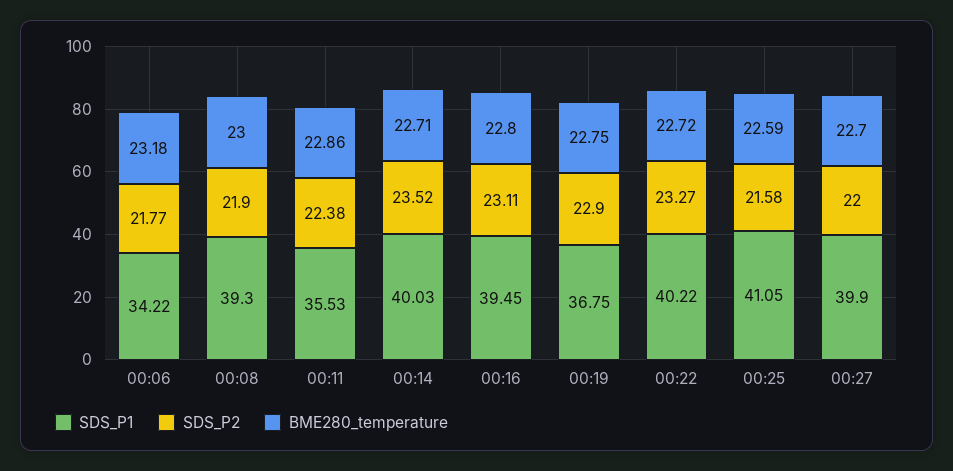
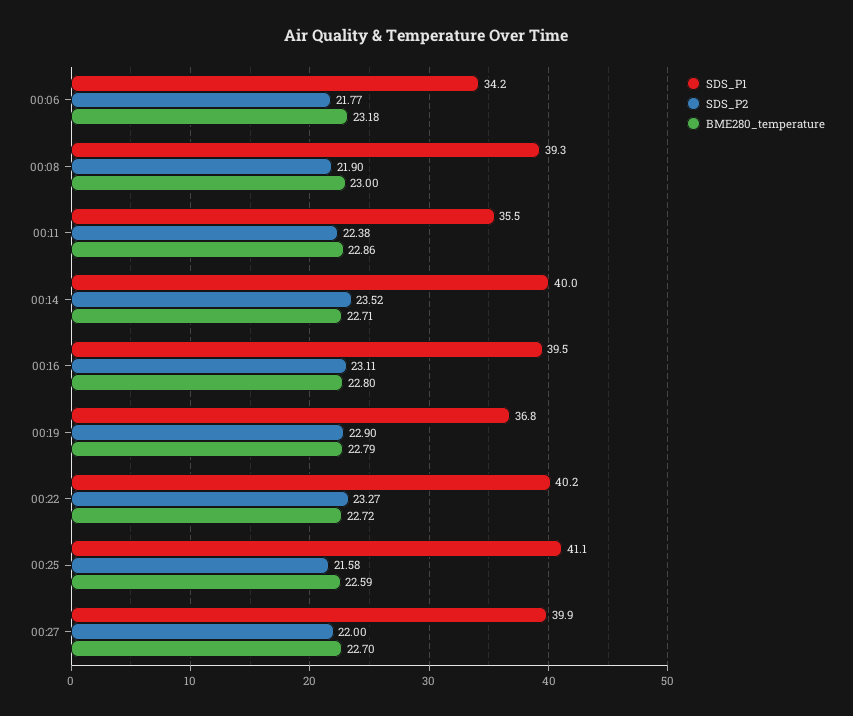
BME280_temperature, 00:19: 22.75 -> 22.79

